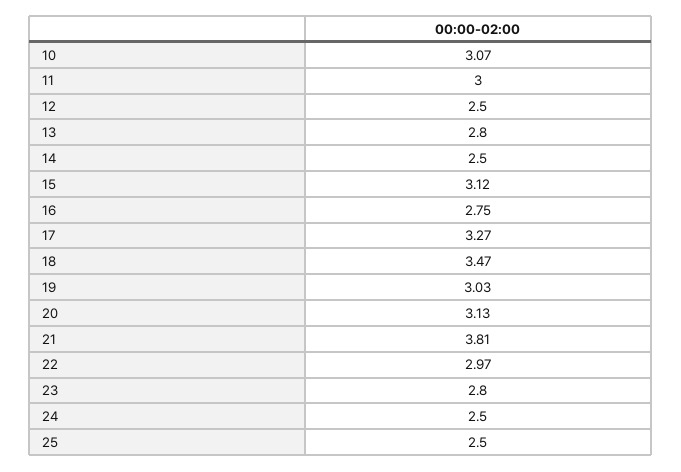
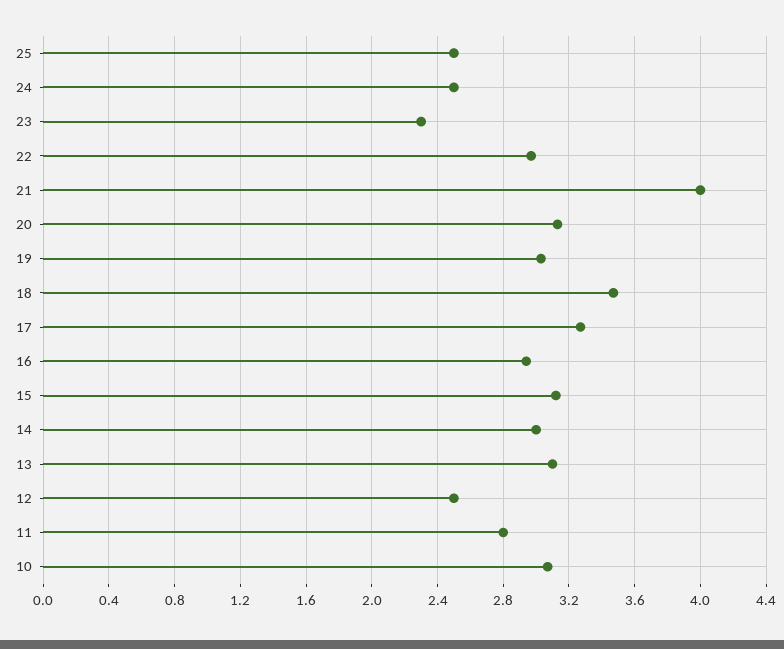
11: 3 -> 2.8
13: 2.8 -> 3.1
14: 2.5 -> 3
16: 2.75 -> 2.95
21: 3.81 -> 4
23: 2.8 -> 2.3

